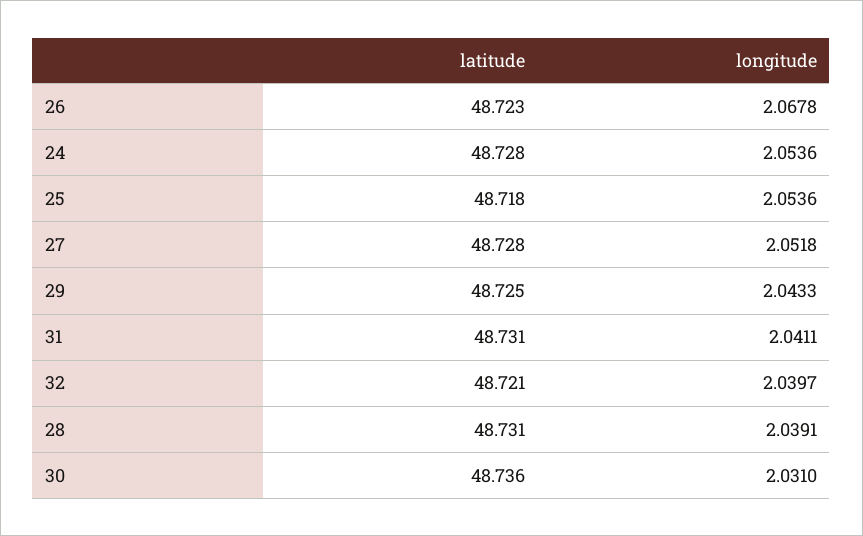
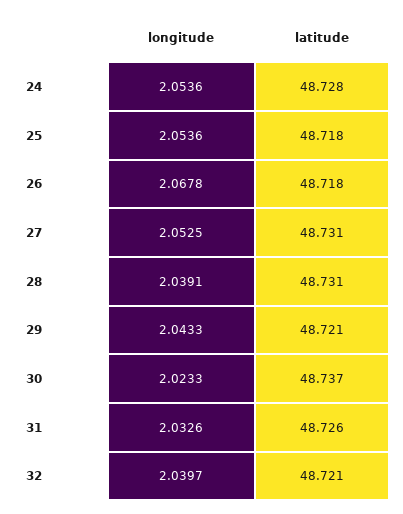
latitude, 26: 48.723 -> 48.718
latitude, 27: 48.728 -> 48.731
longitude, 27: 2.0518 -> 2.0525
latitude, 29: 48.725 -> 48.721
latitude, 31: 48.731 -> 48.726
longitude, 31: 2.0411 -> 2.0326
latitude, 30: 48.736 -> 48.737
longitude, 30: 2.031 -> 2.0233

